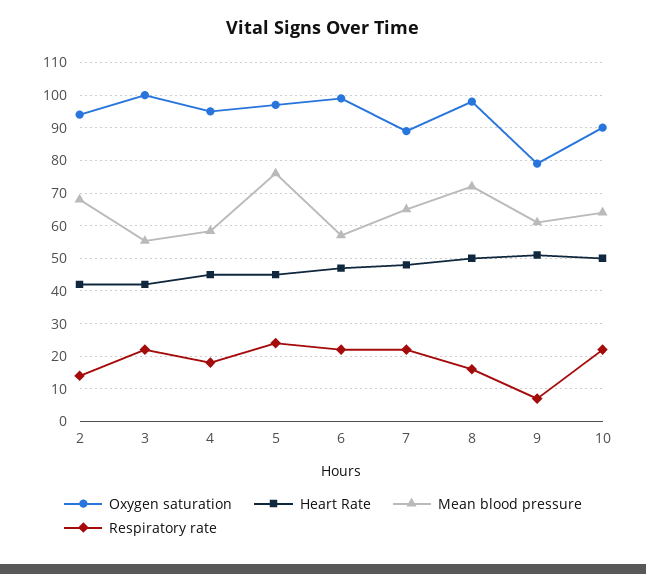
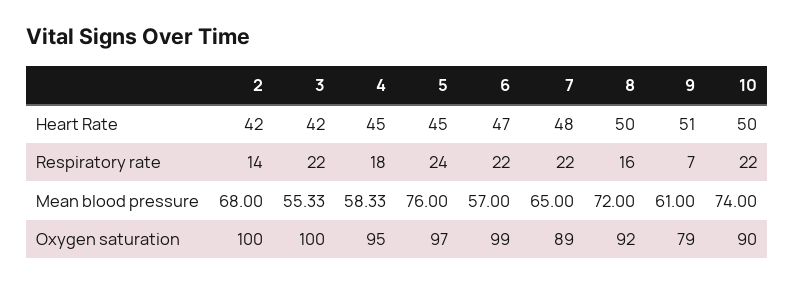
Oxygen saturation, 2: 94 -> 100
Oxygen saturation, 8: 98 -> 92
Mean blood pressure, 10: 64 -> 74

